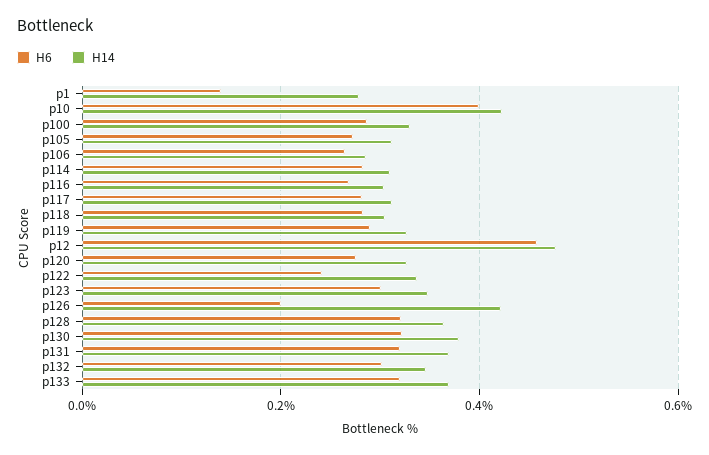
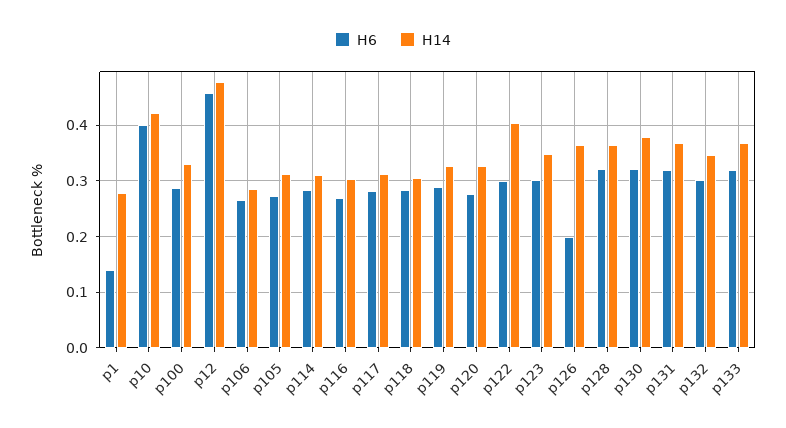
H6, p122: 0.24 -> 0.3
H14, p122: 0.34 -> 0.4
H14, p126: 0.42 -> 0.36

